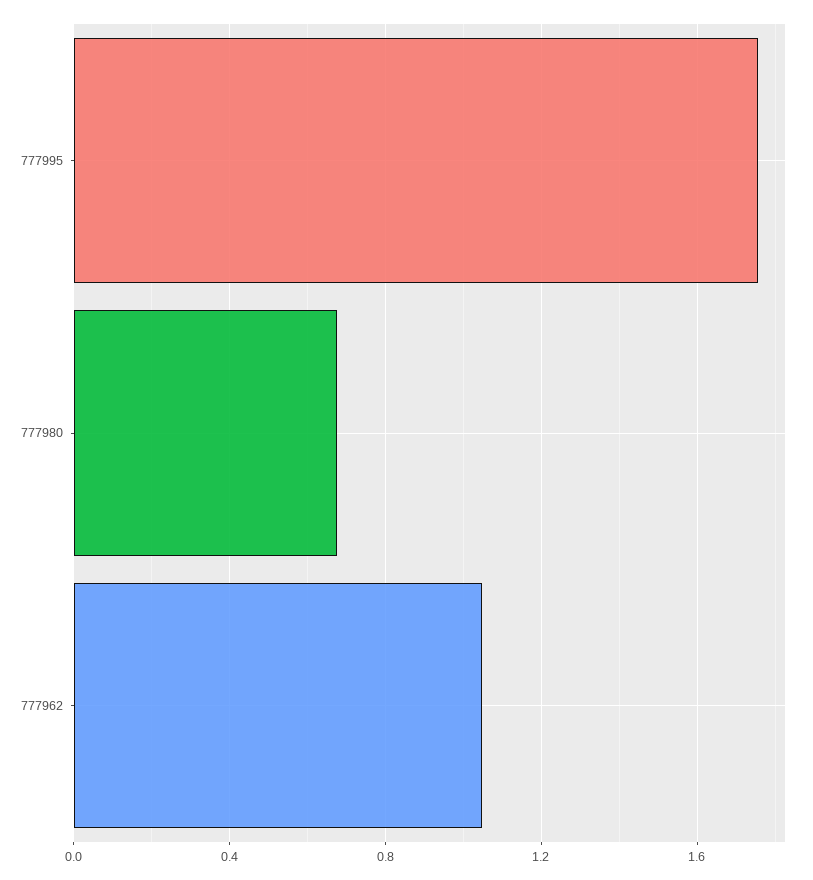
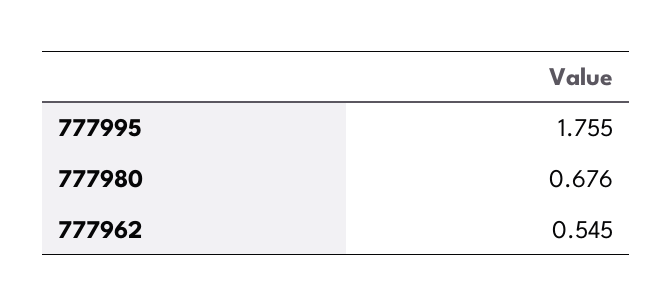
777962: 1.05 -> 0.545

